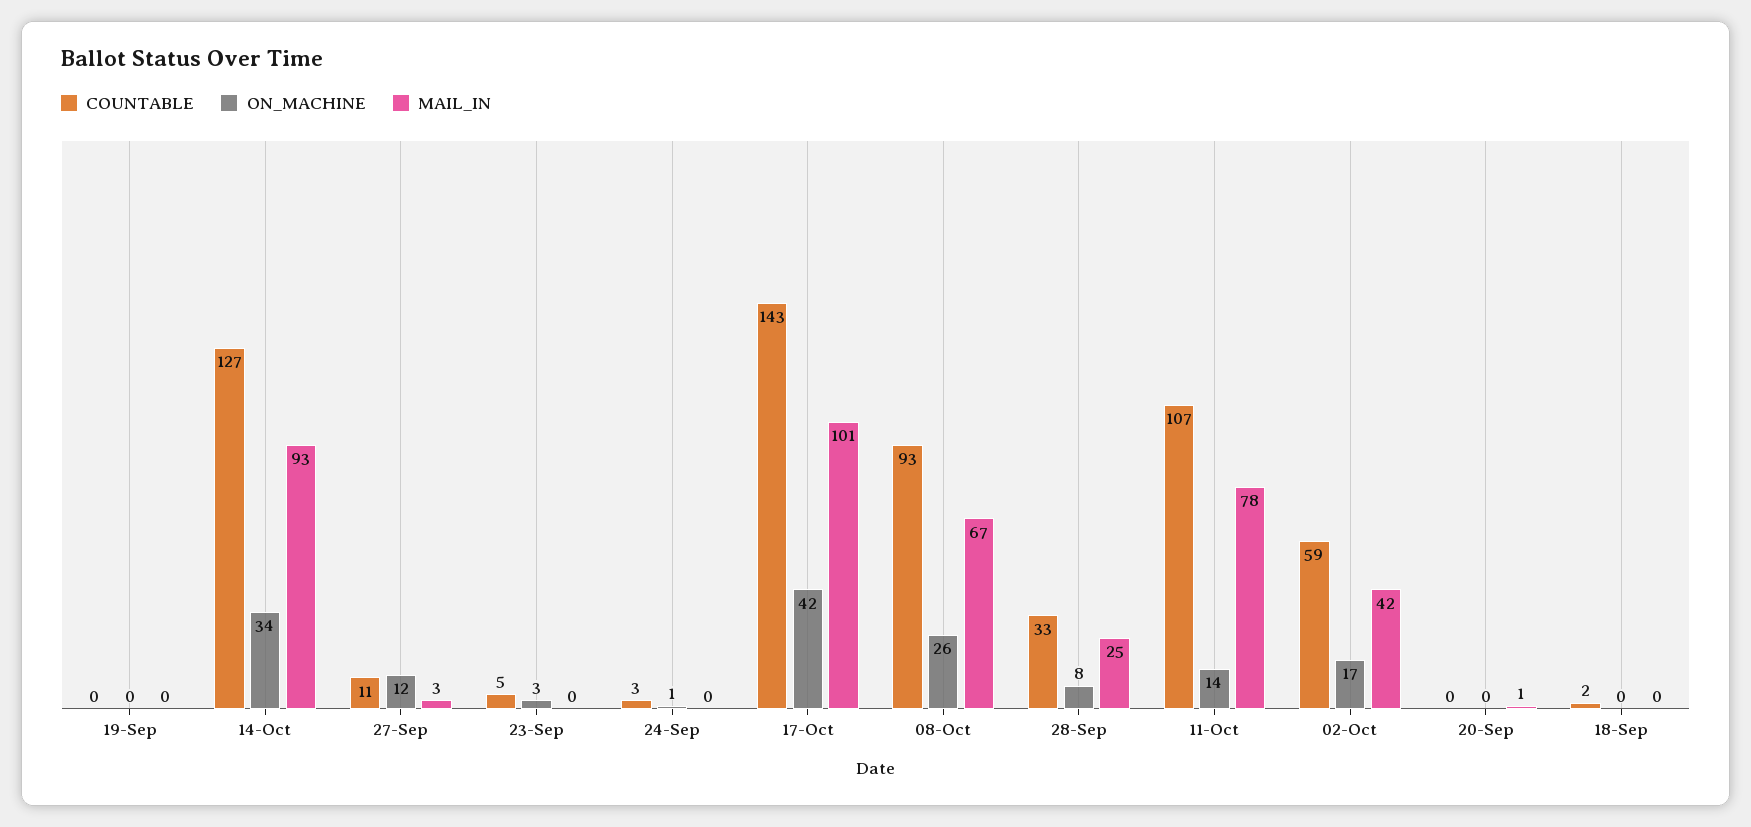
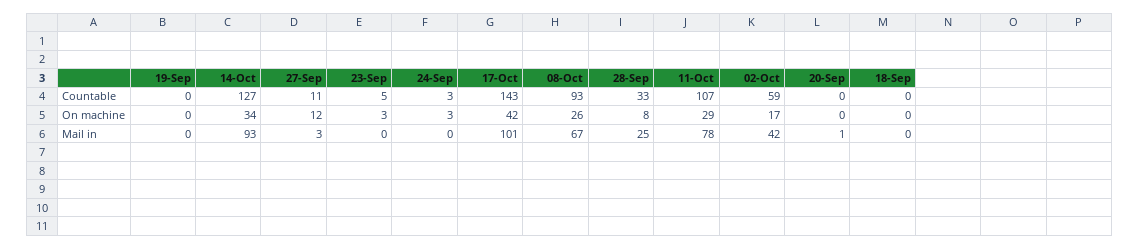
ON_MACHINE, 24-Sep: 1 -> 3
ON_MACHINE, 11-Oct: 14 -> 29
COUNTABLE, 18-Sep: 2 -> 0

